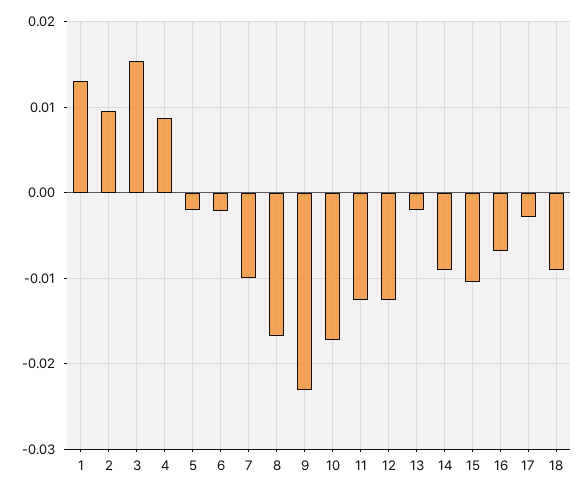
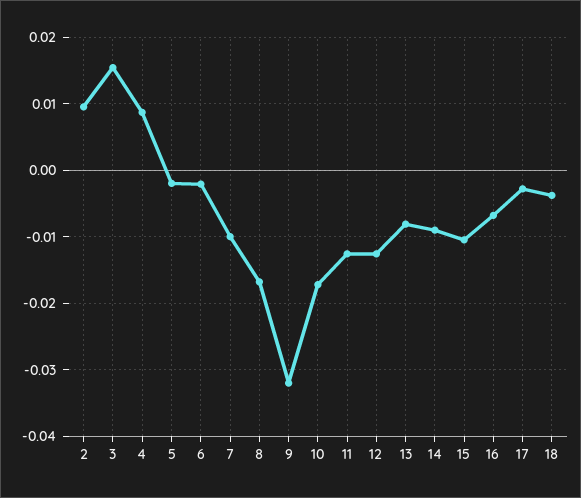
1: 0.013 -> none
9: -0.023 -> -0.032
13: -0.002 -> -0.008
18: -0.009 -> -0.004

